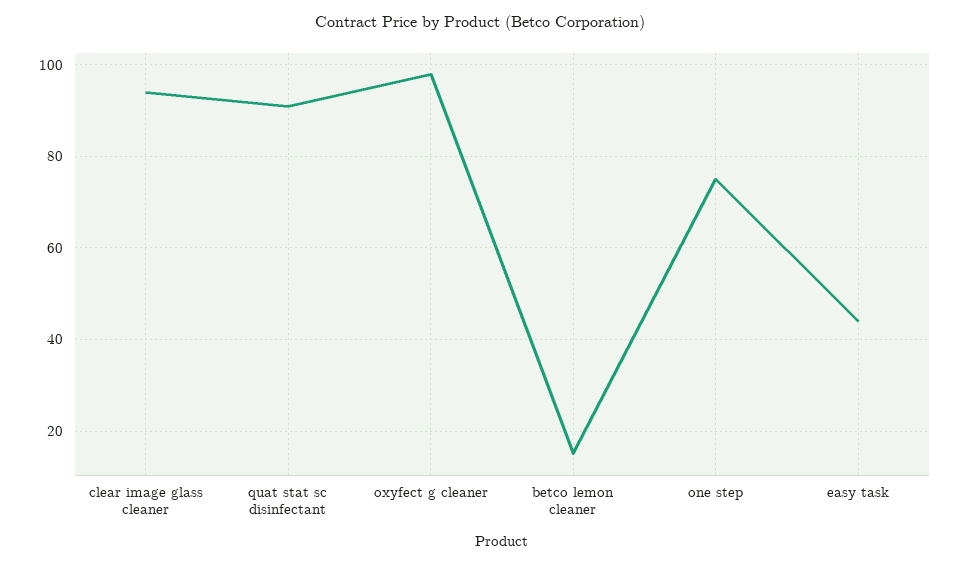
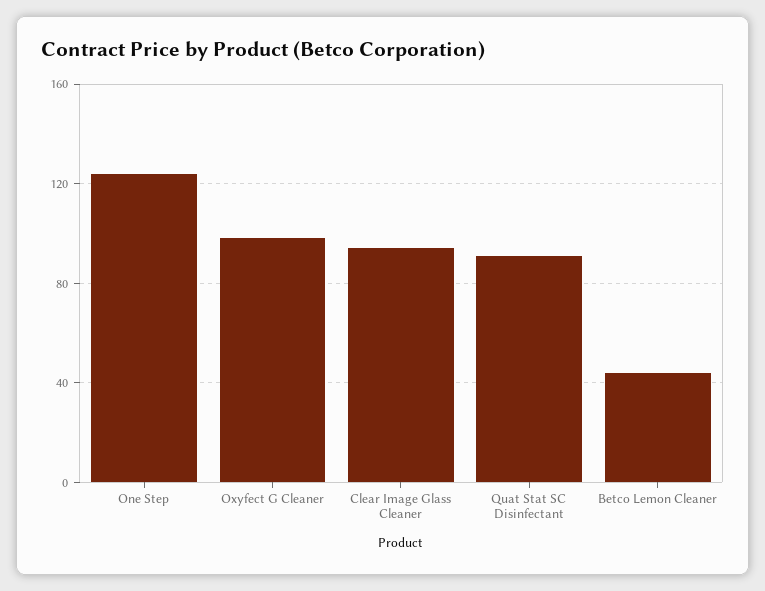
betco lemon cleaner: 15 -> 45
one step: 75 -> 125
easy task: 45 -> none

